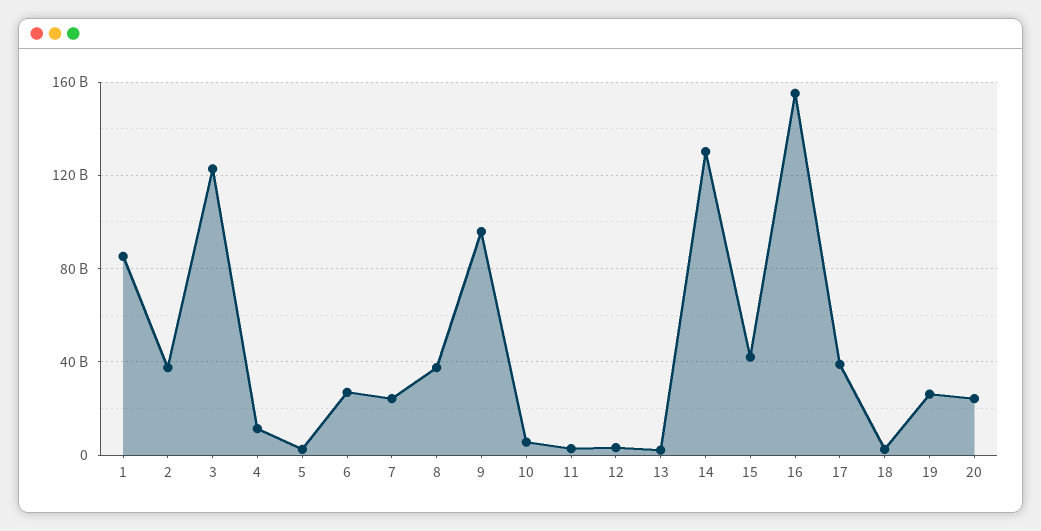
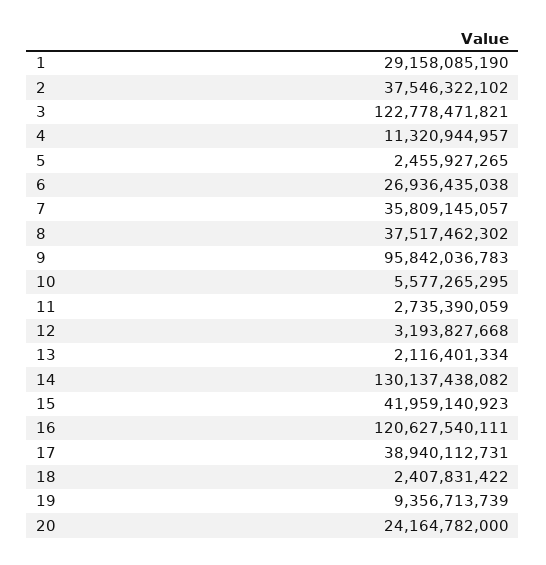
1: 85000000000 -> 29158085190
7: 25000000000 -> 35809145057
16: 155000000000 -> 120627540111
19: 25000000000 -> 9356713739

